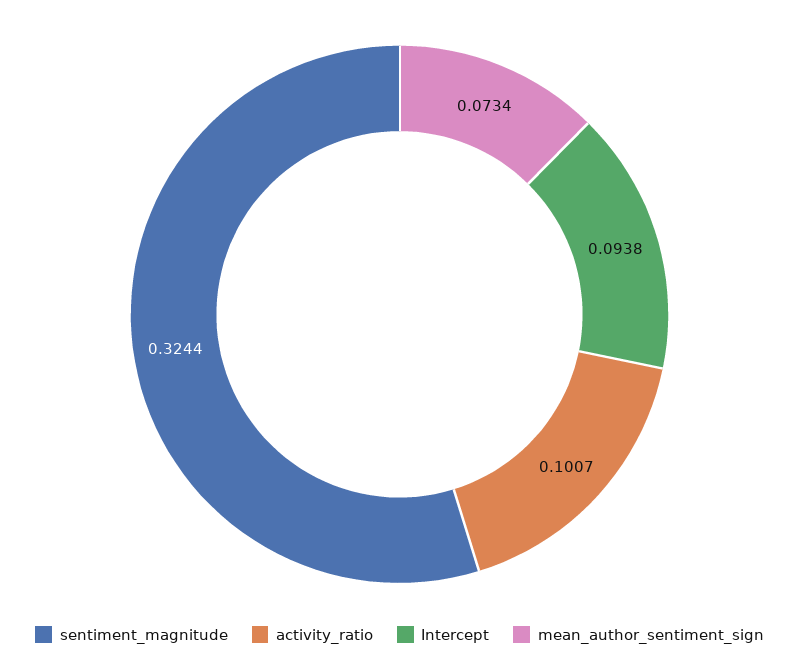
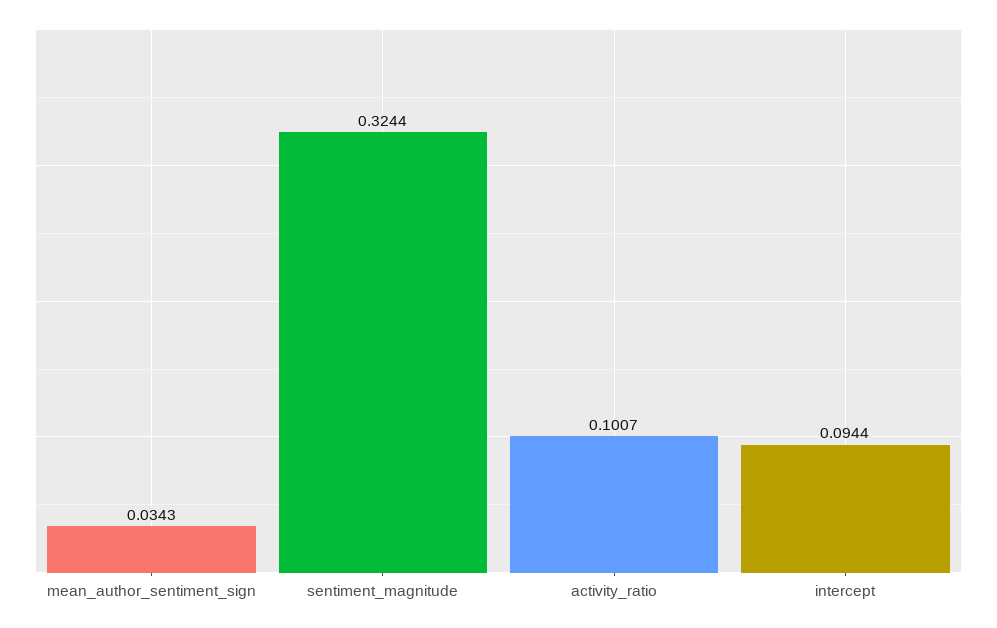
Intercept: 0.0938 -> 0.0944
mean_author_sentiment_sign: 0.0734 -> 0.0343

